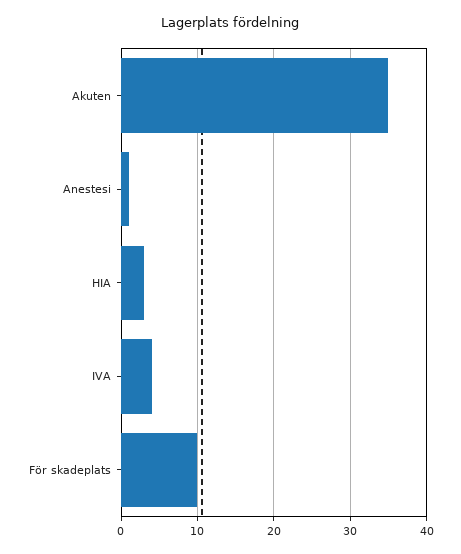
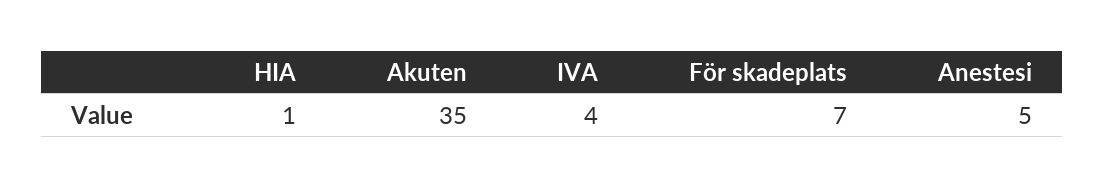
Anestesi: 1 -> 5
HIA: 3 -> 1
För skadeplats: 10 -> 7

